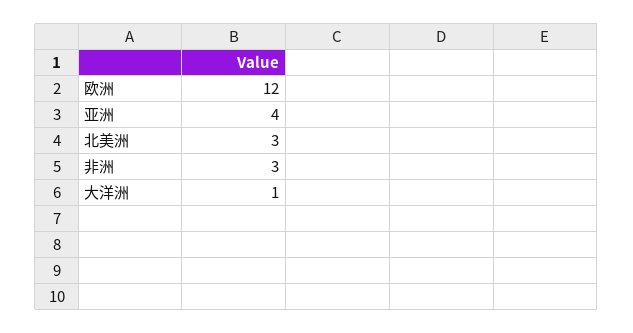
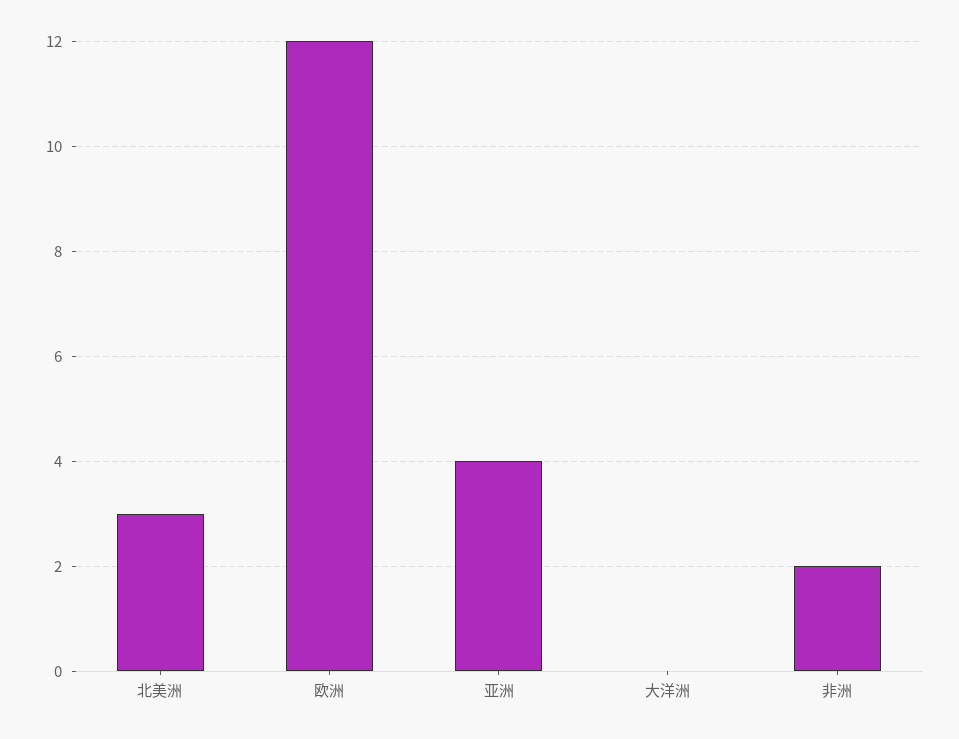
非洲: 3 -> 2
大洋洲: 1 -> 0

